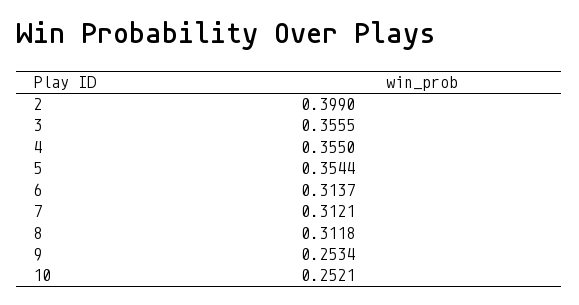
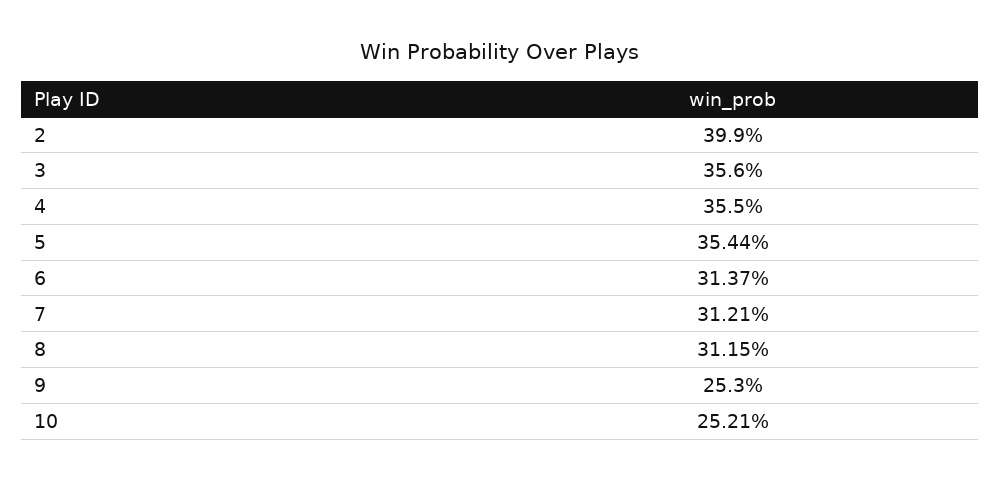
3: 0.3555 -> 0.356
8: 0.3118 -> 0.3115
9: 0.2534 -> 0.253

